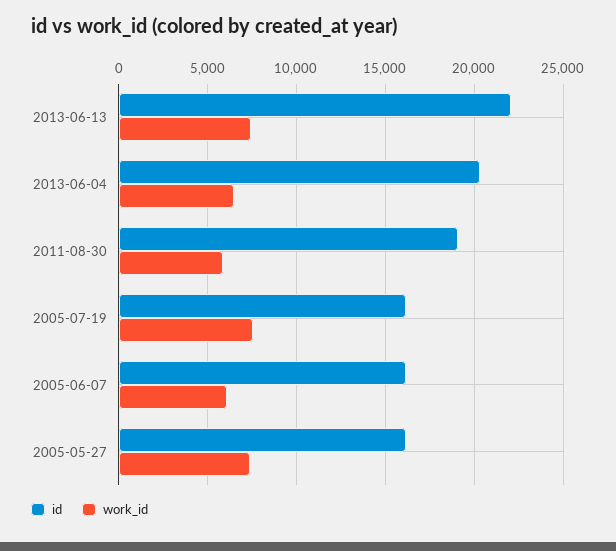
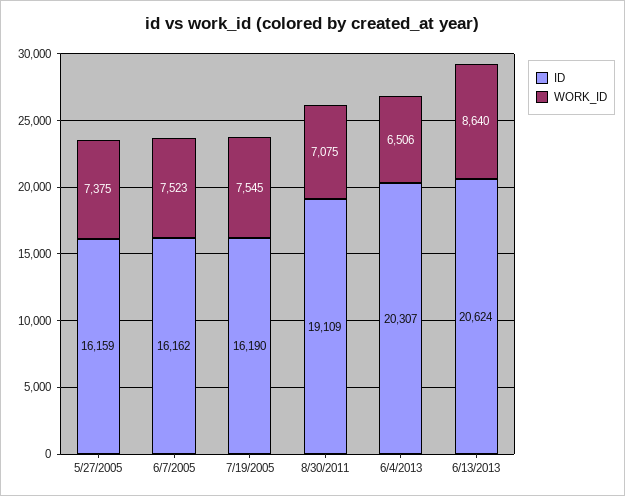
id, 2013-06-13: 22000 -> 20624
work_id, 2013-06-13: 7500 -> 8640
work_id, 2011-08-30: 6000 -> 7075
work_id, 2005-06-07: 6000 -> 7523

